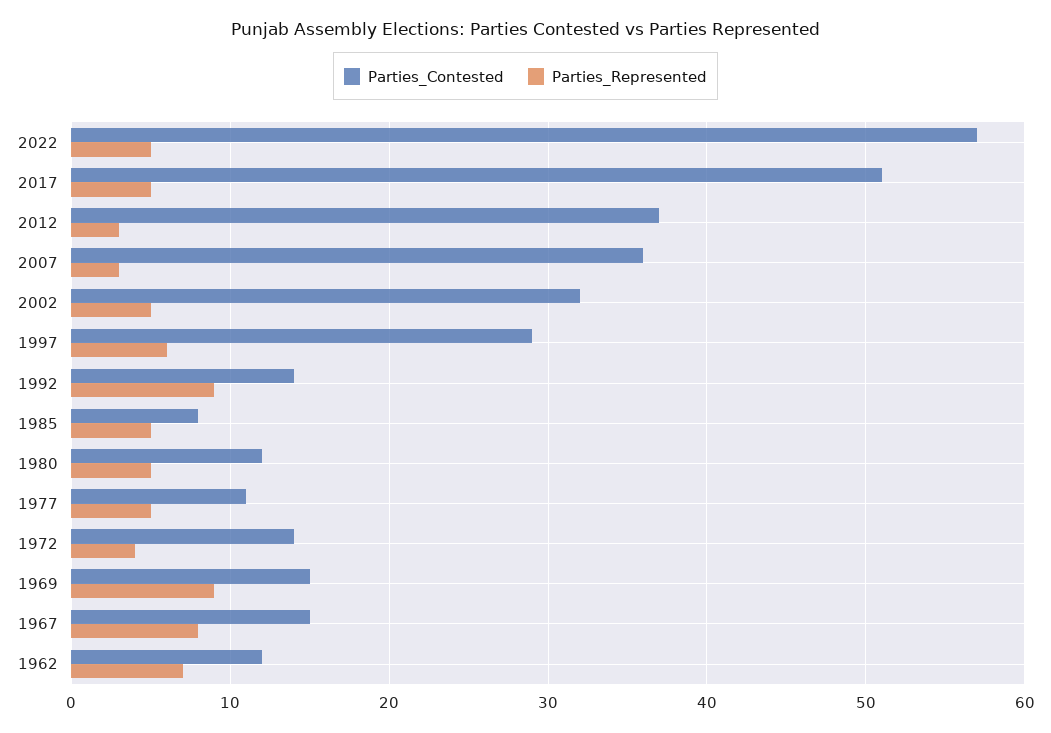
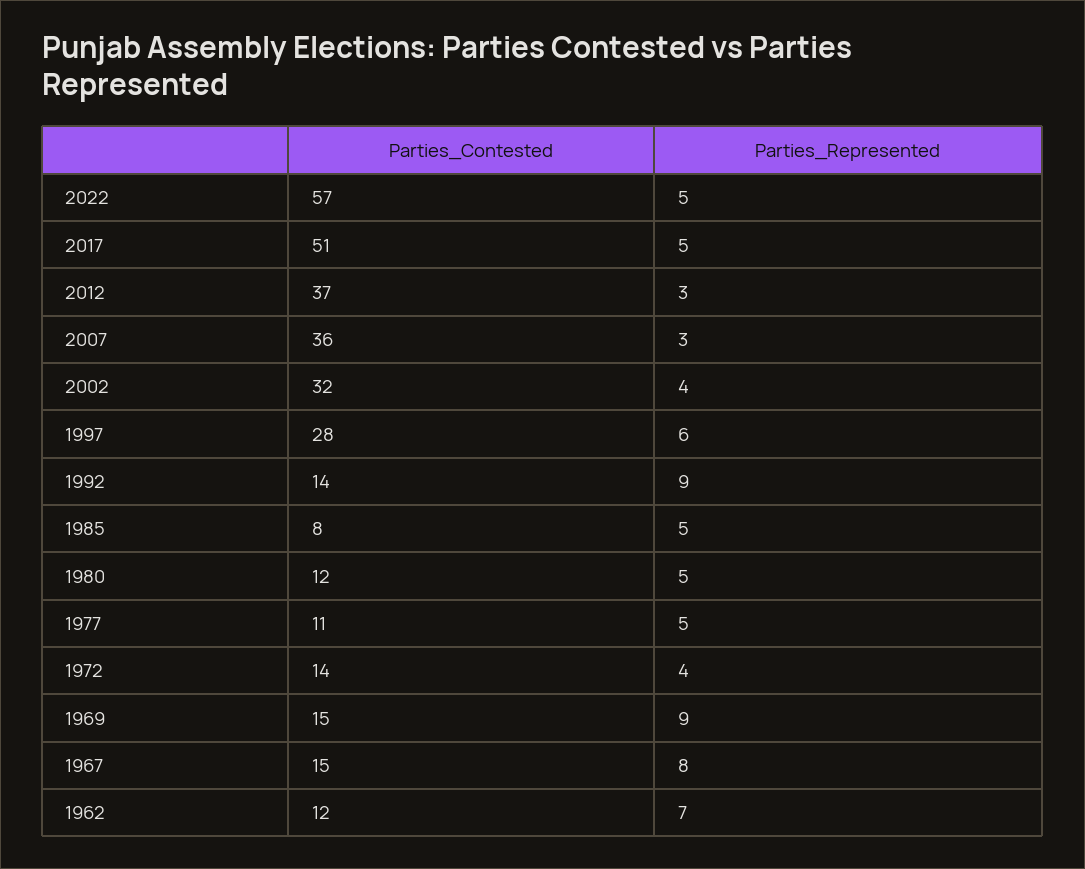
Parties_Represented, 2002: 5 -> 4
Parties_Contested, 1997: 29 -> 28

